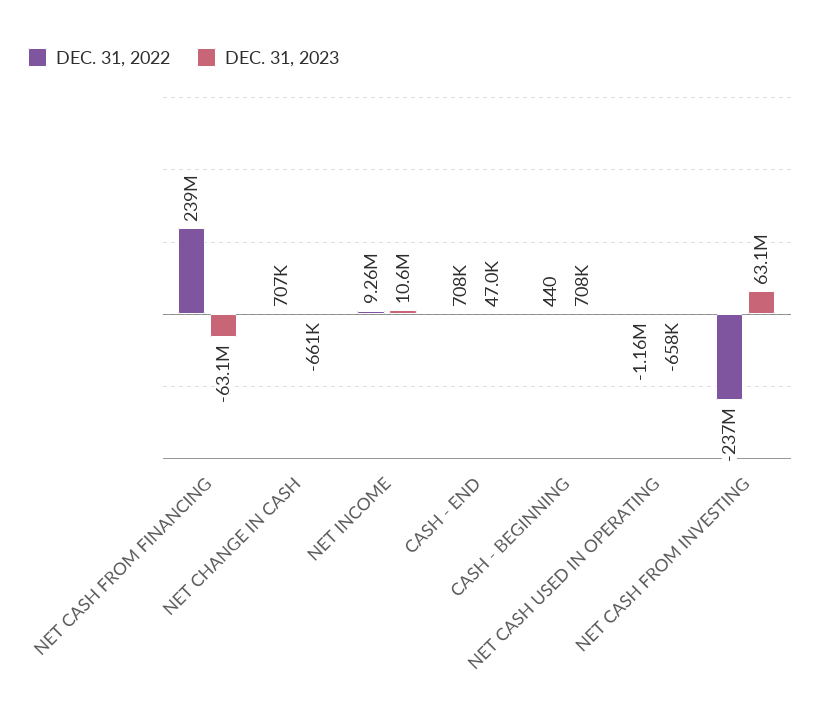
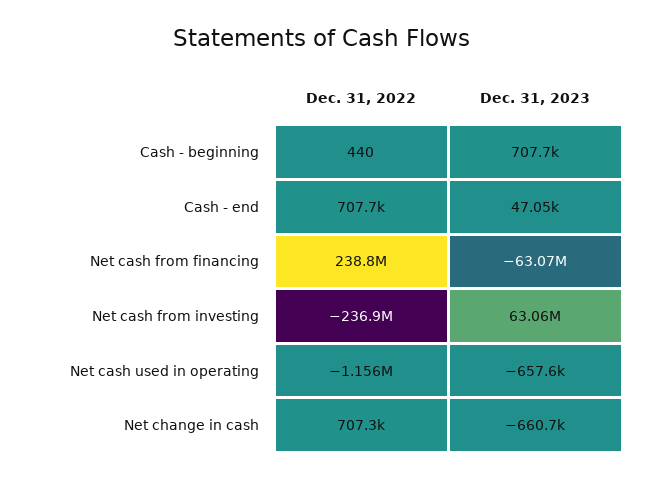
DEC. 31, 2022, NET INCOME: 9260000 -> none
DEC. 31, 2023, NET INCOME: 10600000 -> none

